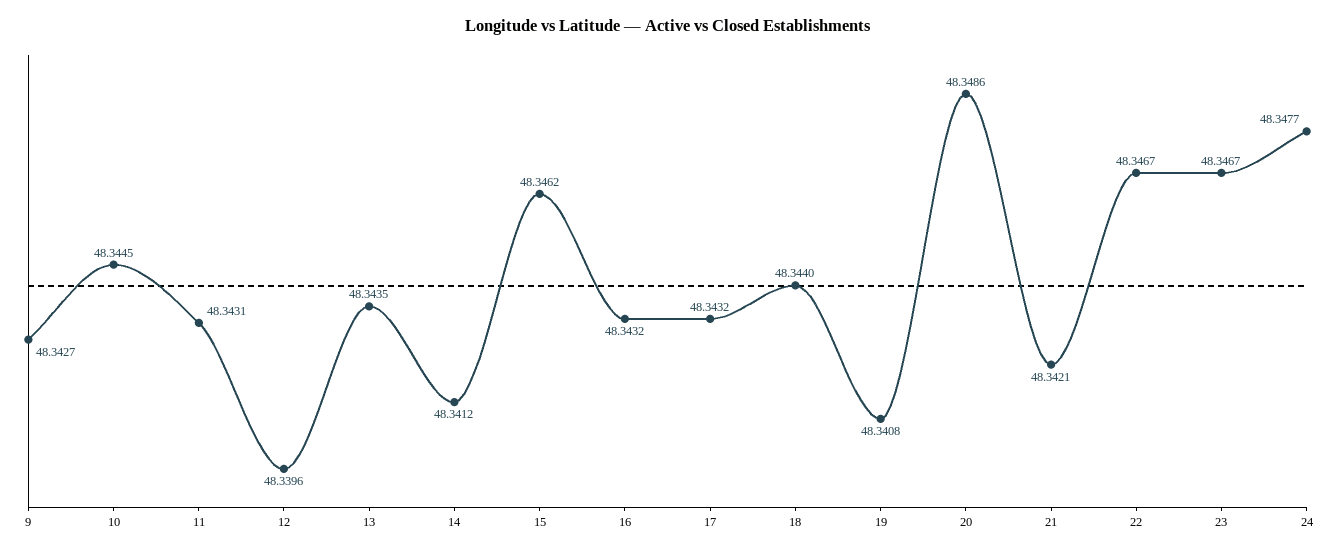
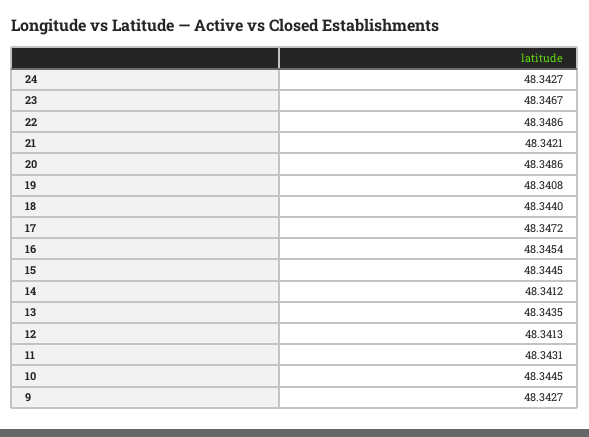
12: 48.3396 -> 48.3413
15: 48.3462 -> 48.3445
16: 48.3432 -> 48.3454
17: 48.3432 -> 48.3472
22: 48.3467 -> 48.3486
24: 48.3477 -> 48.3427

